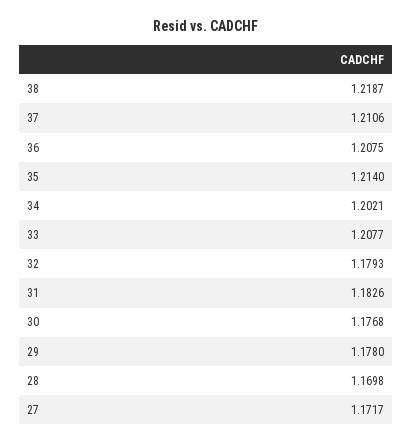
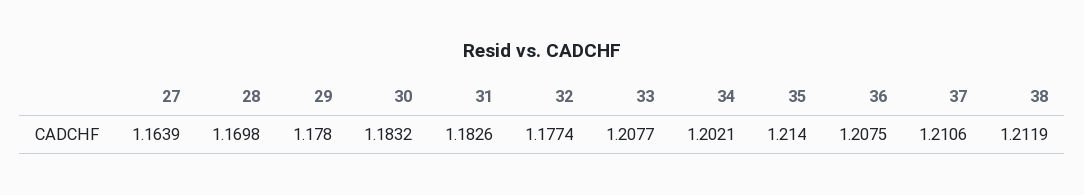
38: 1.2187 -> 1.2119
32: 1.1793 -> 1.1774
30: 1.1768 -> 1.1832
27: 1.1717 -> 1.1639

